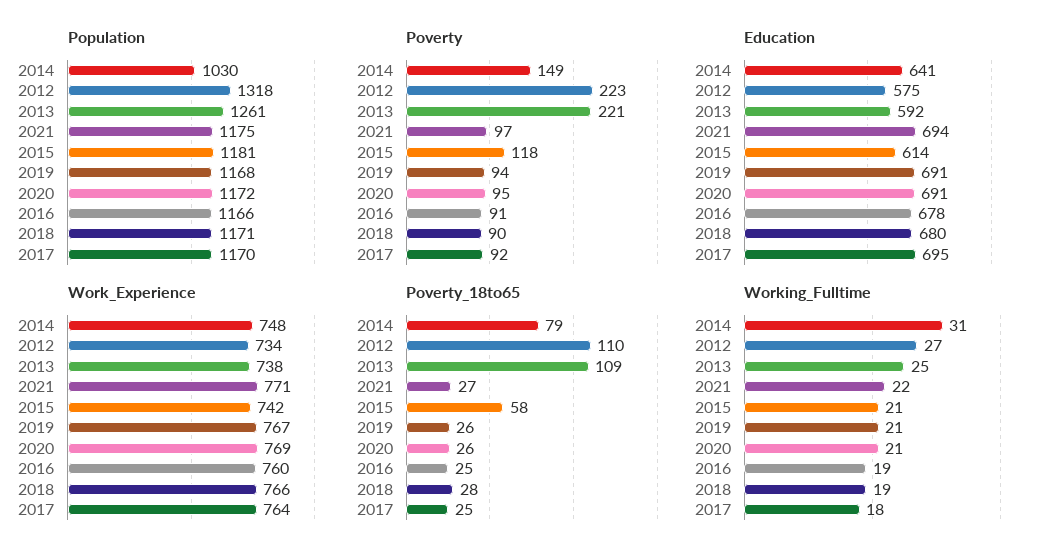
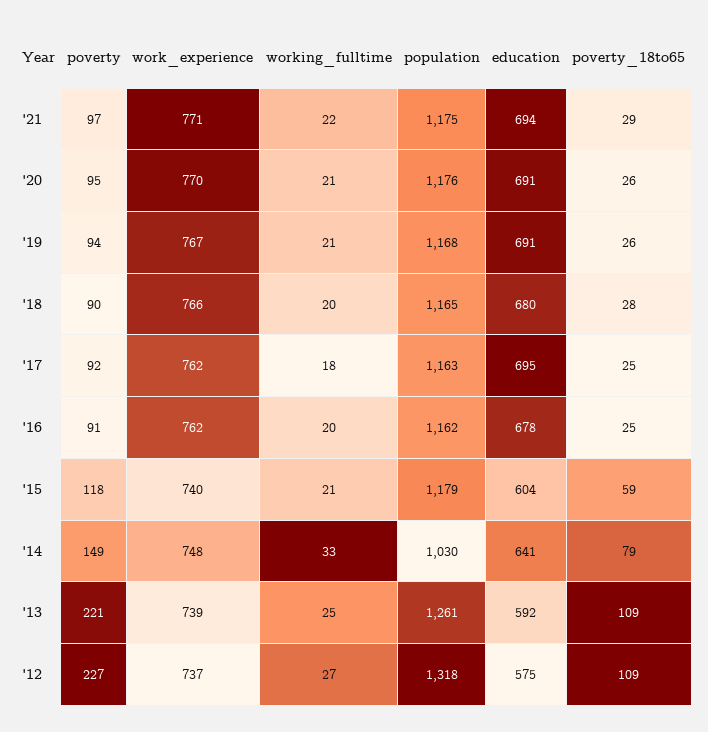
Population, 2015: 1181 -> 1179
Population, 2020: 1172 -> 1176
Population, 2016: 1166 -> 1162
Population, 2018: 1171 -> 1165
Population, 2017: 1170 -> 1163
Poverty, 2012: 223 -> 227
Education, 2015: 614 -> 604
Work_Experience, 2012: 734 -> 737
Work_Experience, 2013: 738 -> 739
Work_Experience, 2015: 742 -> 740
Work_Experience, 2020: 769 -> 770
Work_Experience, 2016: 760 -> 762
Work_Experience, 2017: 764 -> 762
Poverty_18to65, 2012: 110 -> 109
Poverty_18to65, 2021: 27 -> 29
Poverty_18to65, 2015: 58 -> 59
Working_Fulltime, 2014: 31 -> 33
Working_Fulltime, 2016: 19 -> 20
Working_Fulltime, 2018: 19 -> 20

